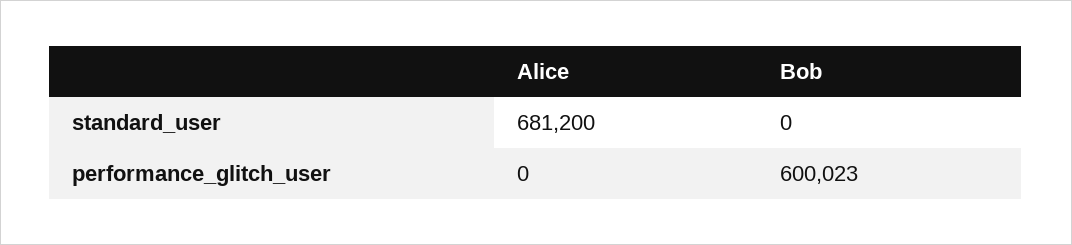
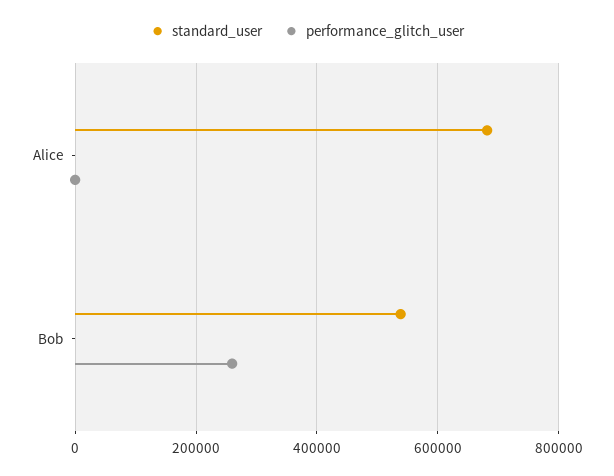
standard_user, Bob: 0 -> 540000
performance_glitch_user, Bob: 600023 -> 260000

